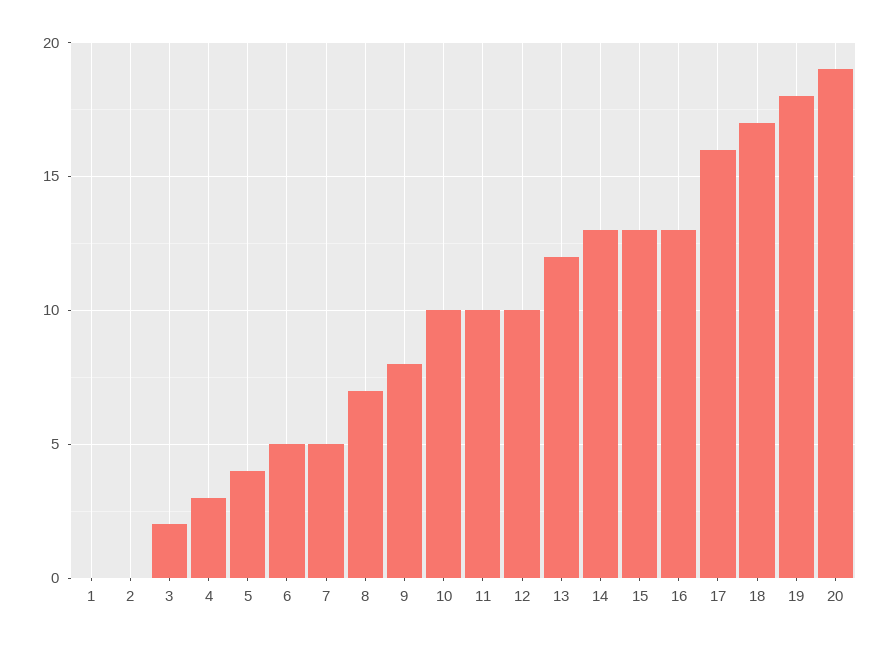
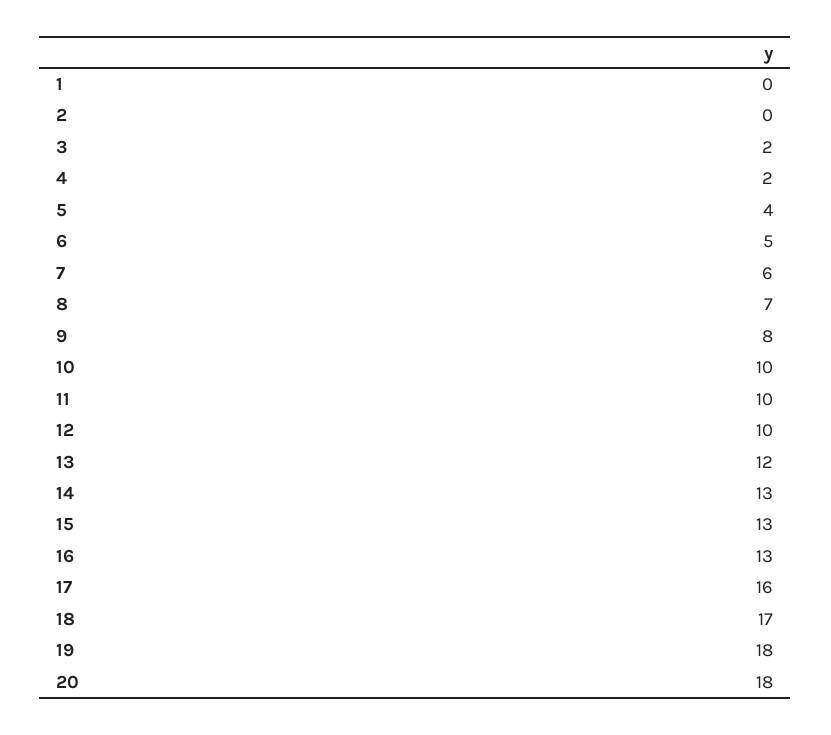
4: 3 -> 2
7: 5 -> 6
20: 19 -> 18

